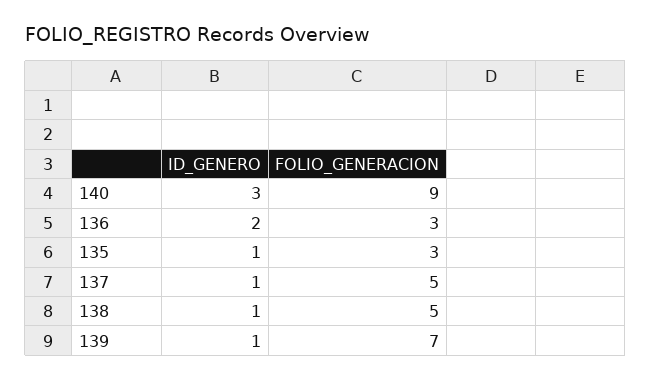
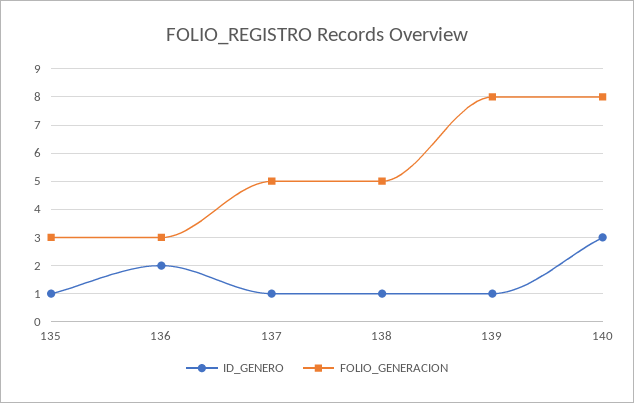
FOLIO_GENERACION, 140: 9 -> 8
FOLIO_GENERACION, 139: 7 -> 8

